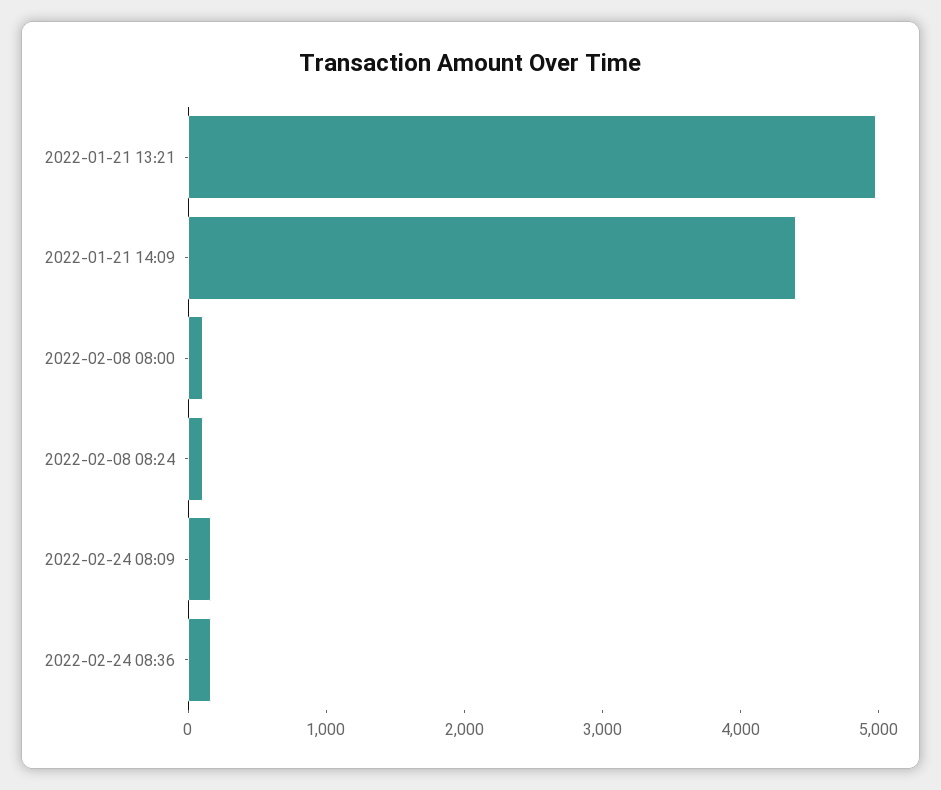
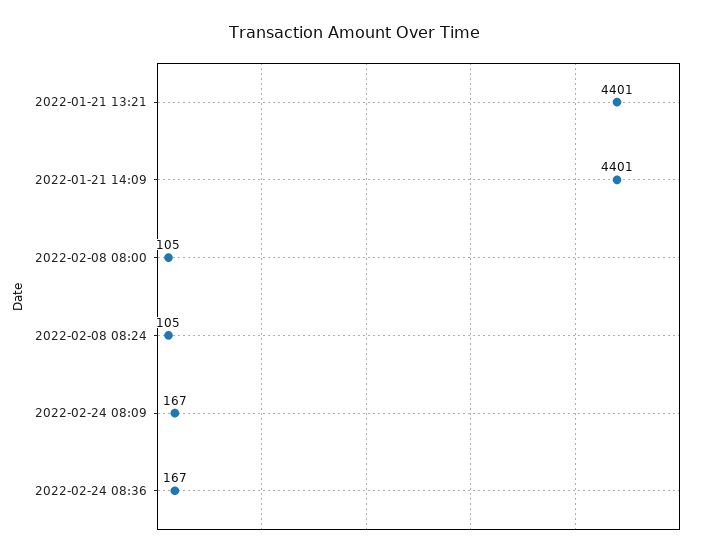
2022-01-21 13:21: 5000 -> 4401

